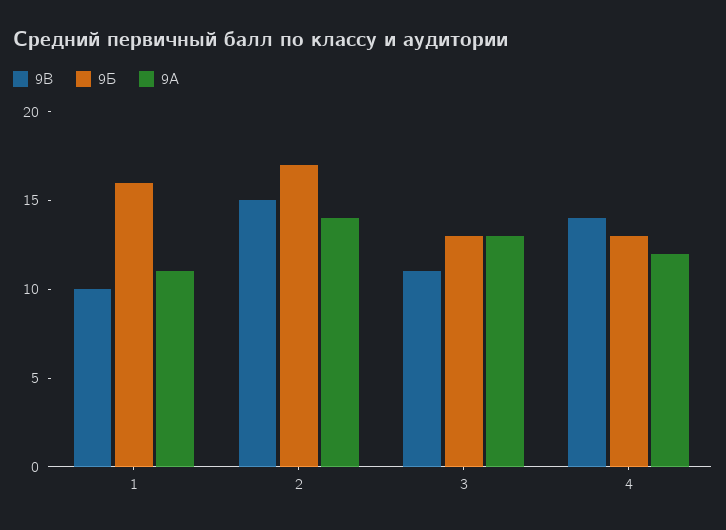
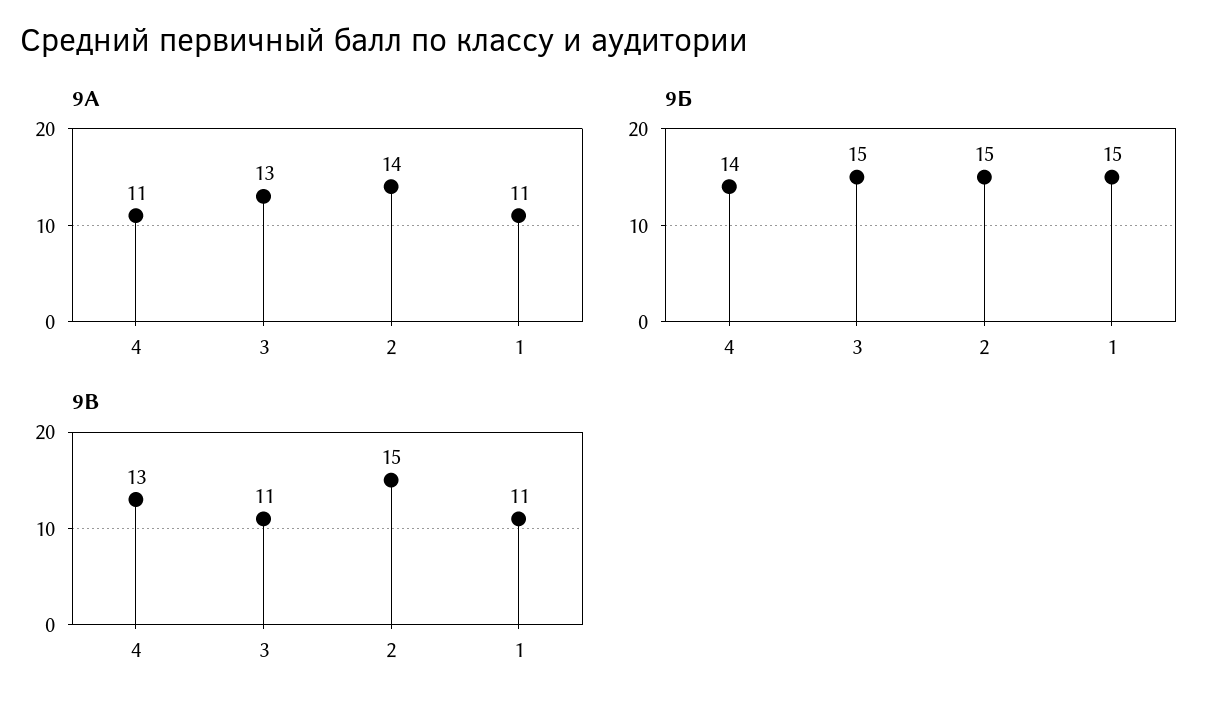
9В, 1: 10 -> 11
9Б, 1: 16 -> 15
9Б, 2: 17 -> 15
9Б, 3: 13 -> 15
9В, 4: 14 -> 13
9Б, 4: 13 -> 14
9А, 4: 12 -> 11

